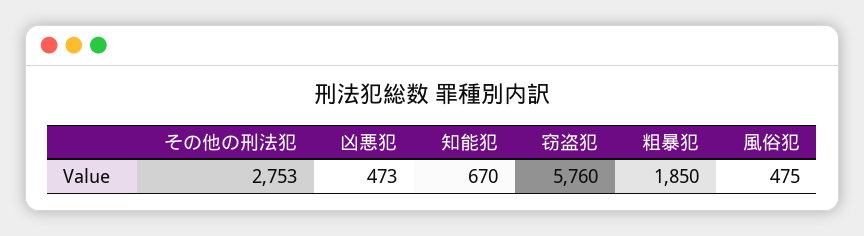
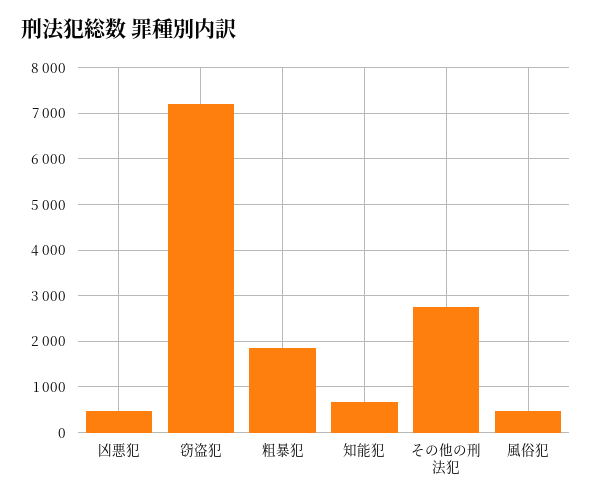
窃盗犯: 5760 -> 7200

